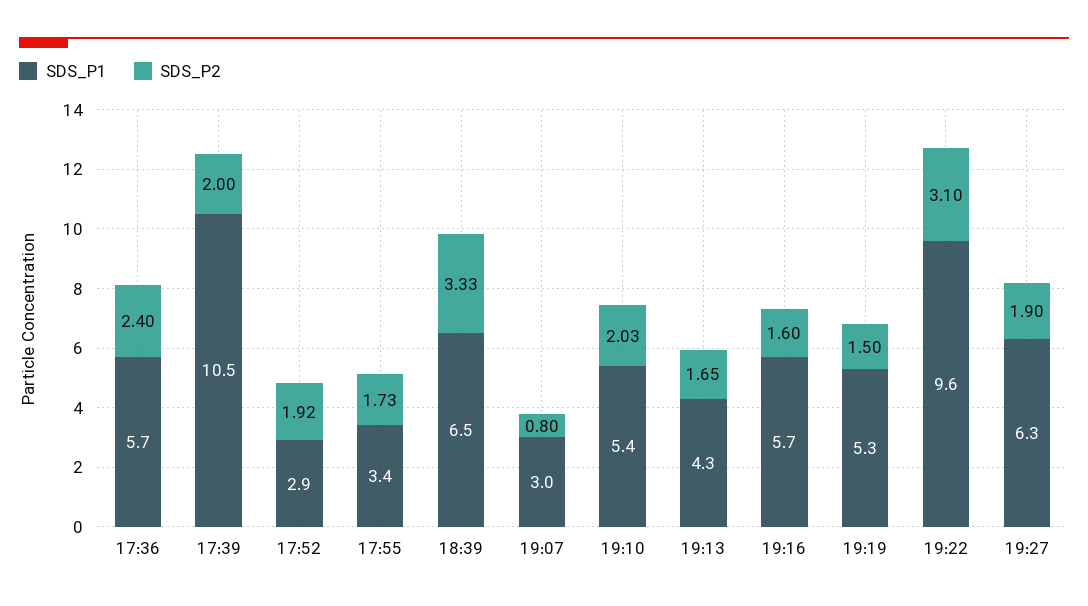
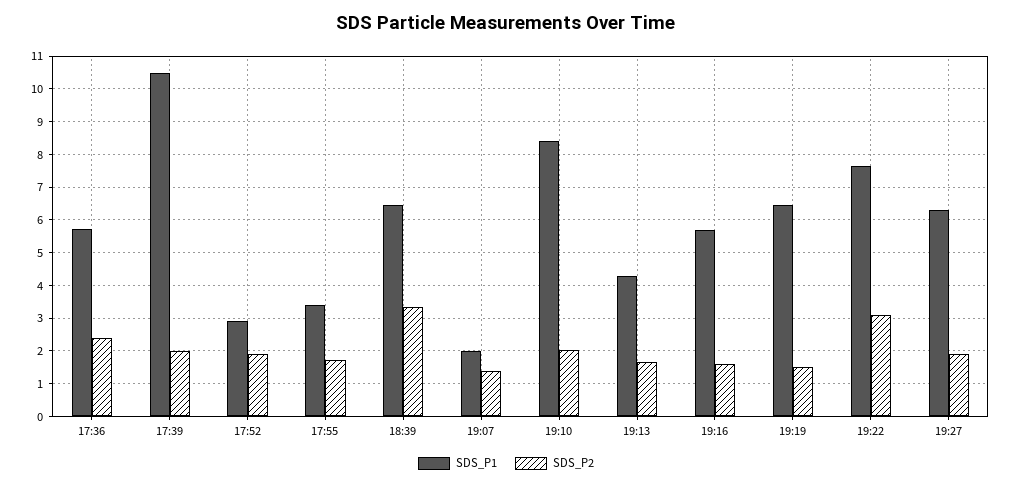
SDS_P1, 19:07: 3 -> 2
SDS_P2, 19:07: 0.8 -> 1.4
SDS_P1, 19:10: 5.4 -> 8.4
SDS_P1, 19:19: 5.3 -> 6.4
SDS_P1, 19:22: 9.6 -> 7.6

